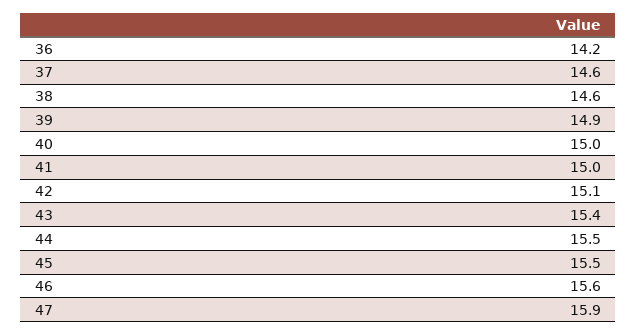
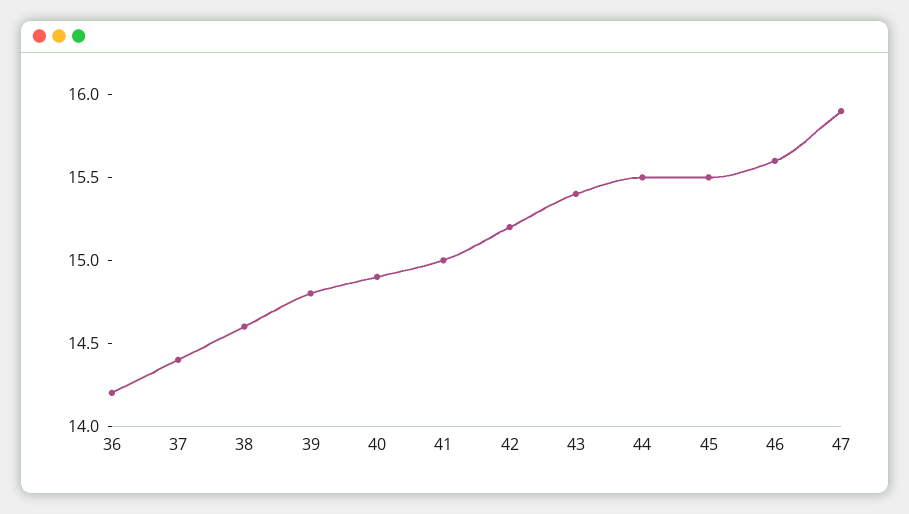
37: 14.6 -> 14.4
39: 14.9 -> 14.8
40: 15 -> 14.9
42: 15.1 -> 15.2

